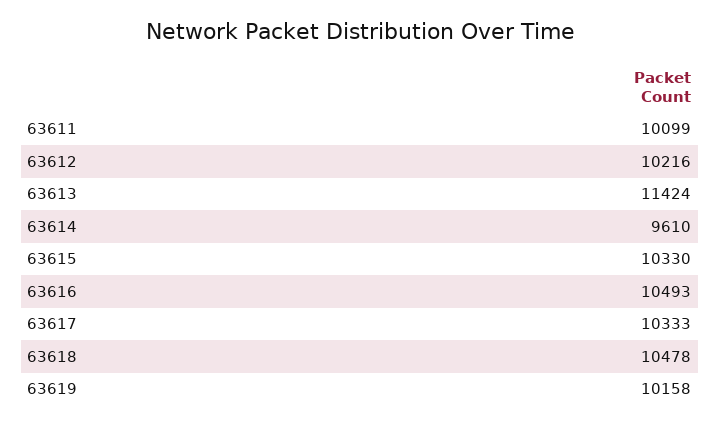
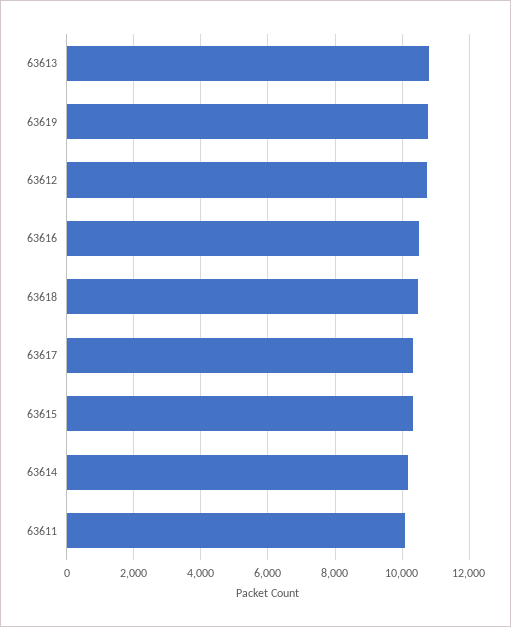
63612: 10216 -> 10800
63613: 11424 -> 10800
63614: 9610 -> 10200
63619: 10158 -> 10800

